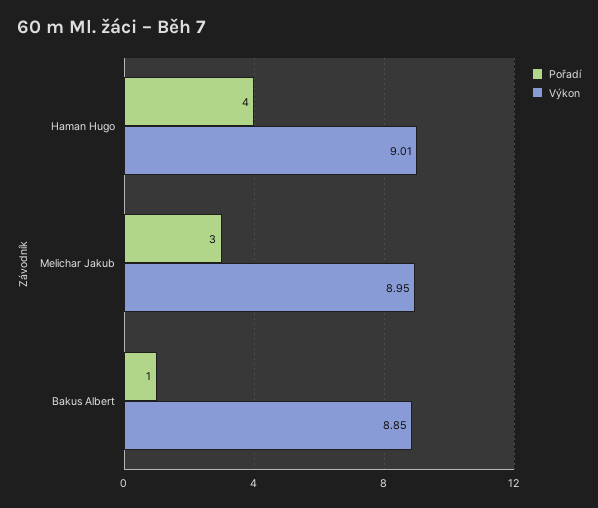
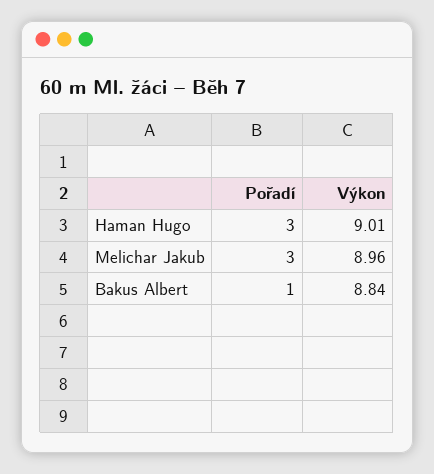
Pořadí, Haman Hugo: 4 -> 3
Výkon, Melichar Jakub: 8.95 -> 8.96
Výkon, Bakus Albert: 8.85 -> 8.84

